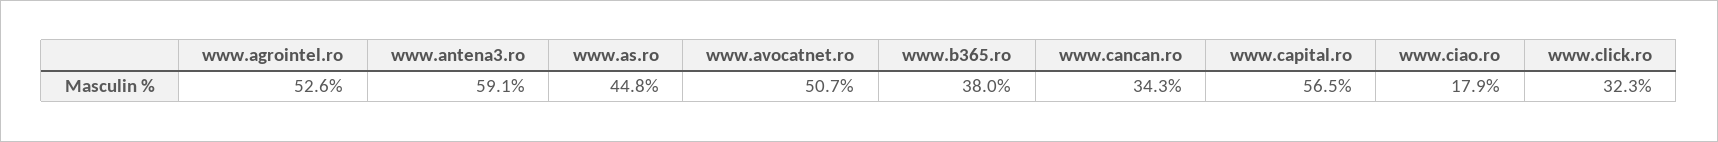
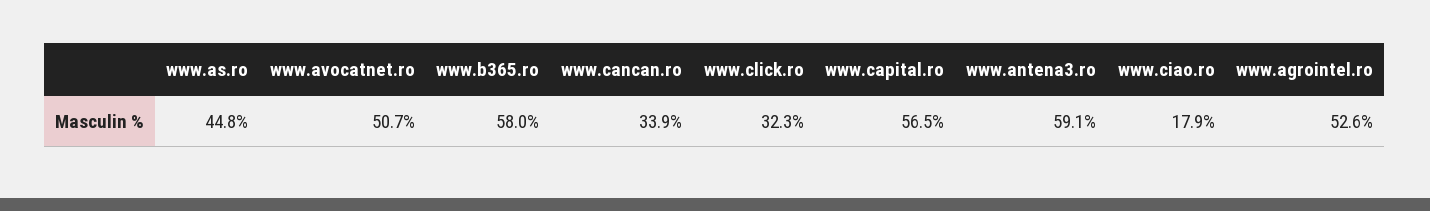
www.b365.ro: 38 -> 58
www.cancan.ro: 34.3 -> 33.9

